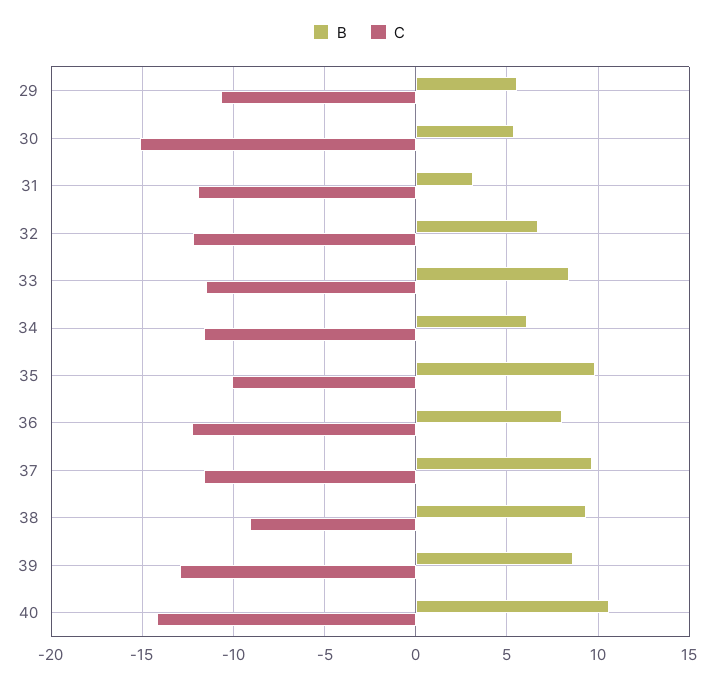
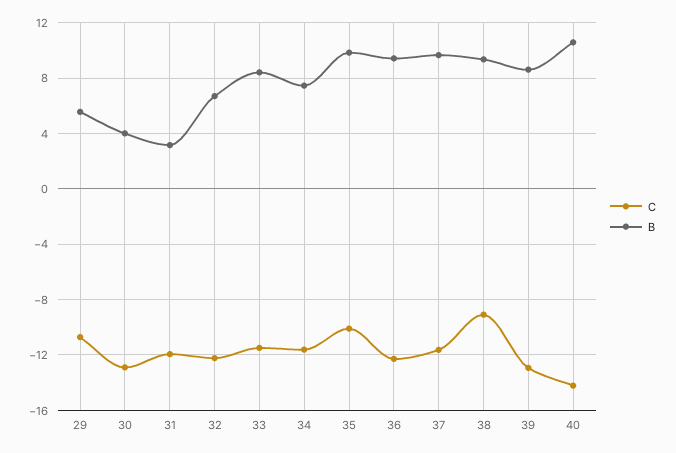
B, 30: 5.5 -> 4
C, 30: -15 -> -13
B, 34: 6 -> 7.5
B, 36: 8 -> 9.5

